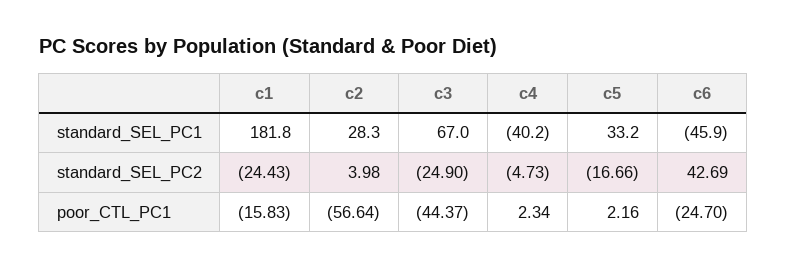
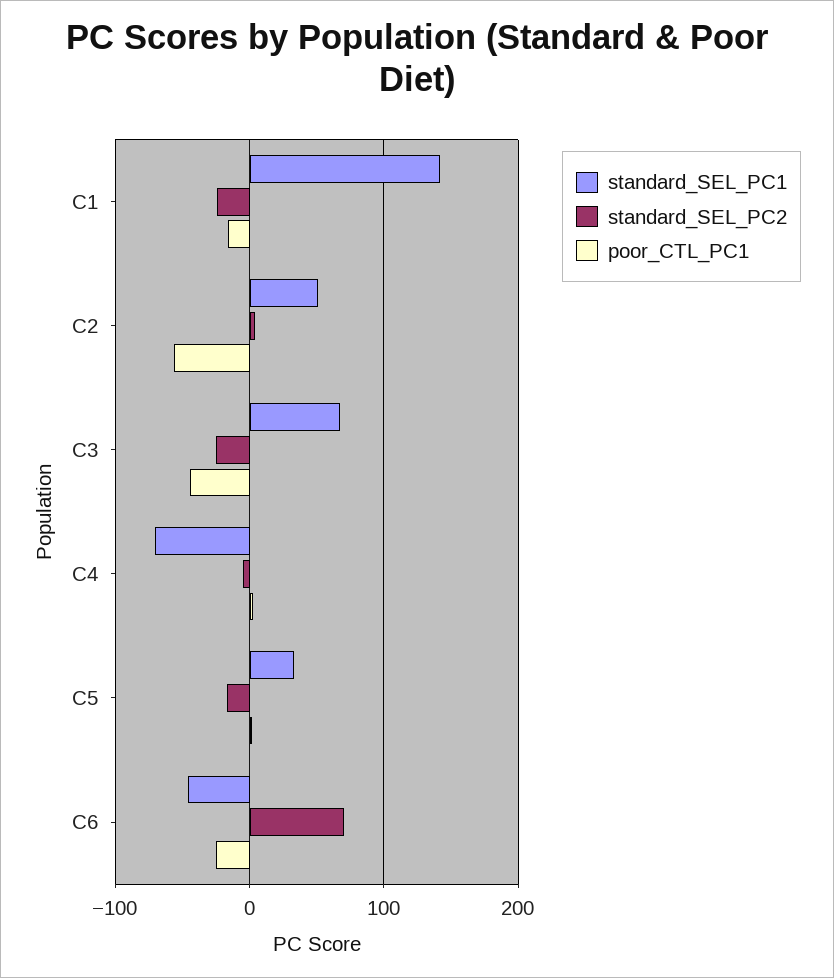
standard_SEL_PC1, c1: 181.8 -> 140
standard_SEL_PC1, c2: 28.3 -> 50
standard_SEL_PC1, c4: -40.2 -> -70
standard_SEL_PC2, c6: 42.69 -> 70

